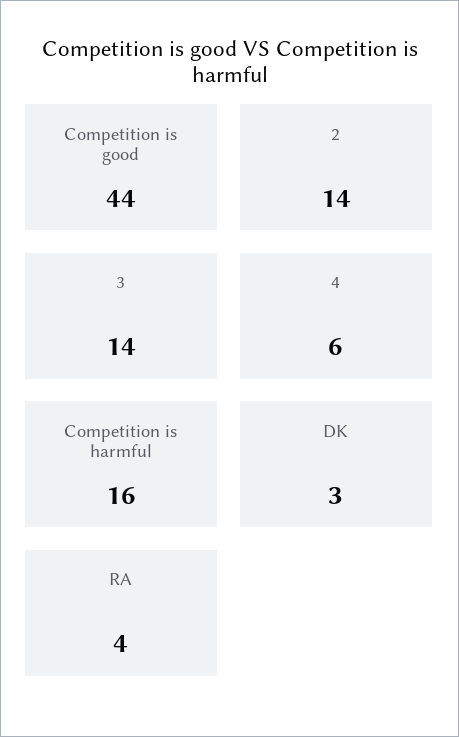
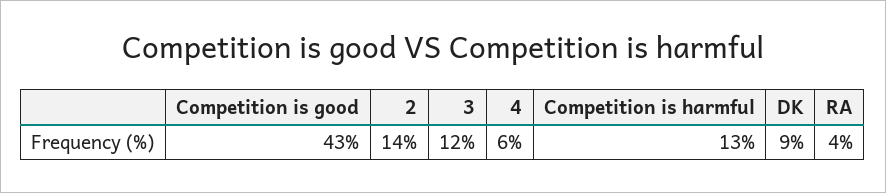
Competition is good: 44 -> 43
3: 14 -> 12
Competition is harmful: 16 -> 13
DK: 3 -> 9

